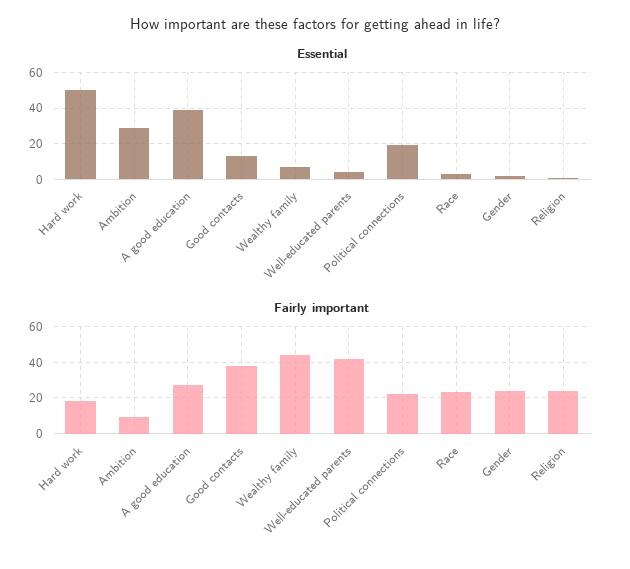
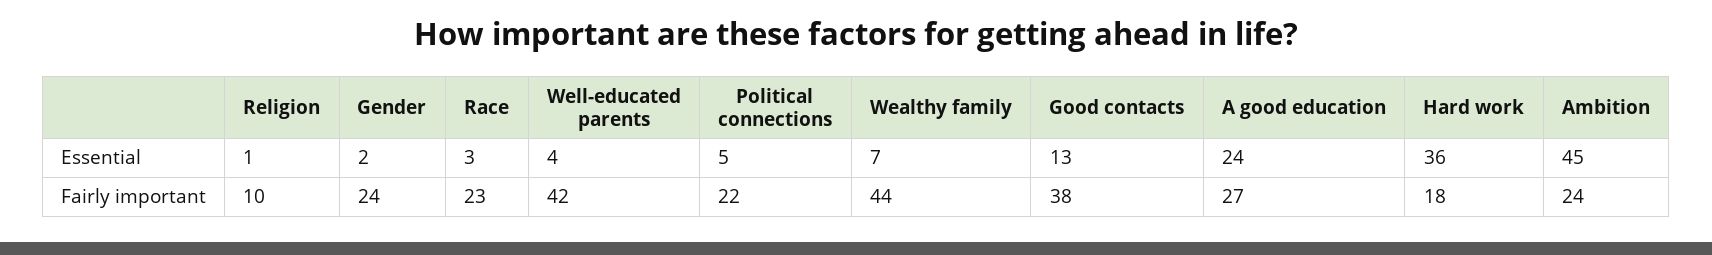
Essential, Hard work: 50 -> 36
Essential, Ambition: 30 -> 45
Essential, A good education: 40 -> 24
Essential, Political connections: 20 -> 5
Fairly important, Ambition: 10 -> 24
Fairly important, Religion: 25 -> 10

